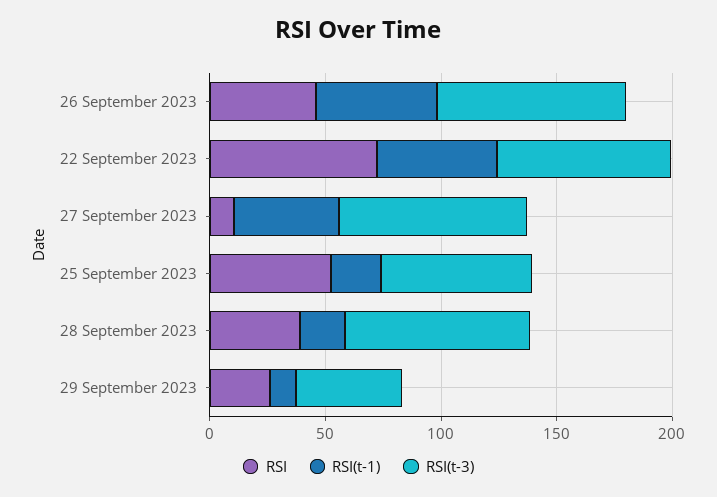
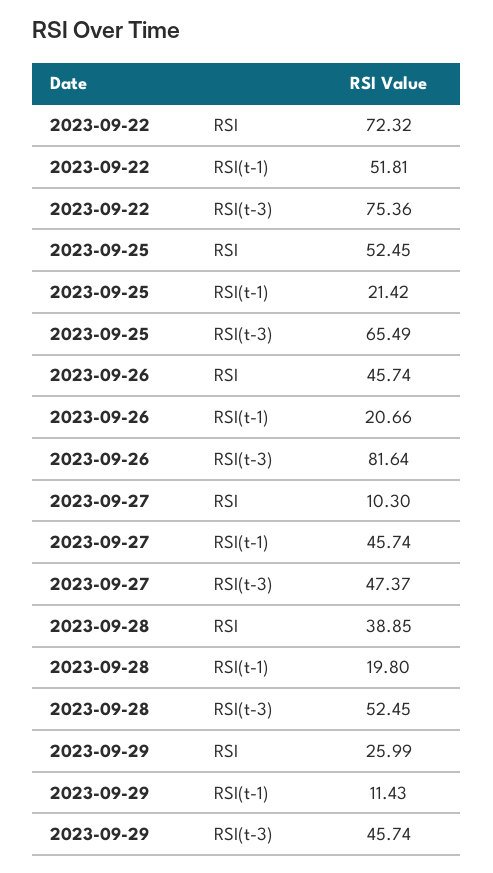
RSI(t-1), 26 September 2023: 50 -> 20.66
RSI(t-3), 27 September 2023: 80 -> 47.37
RSI(t-3), 28 September 2023: 80 -> 52.45

